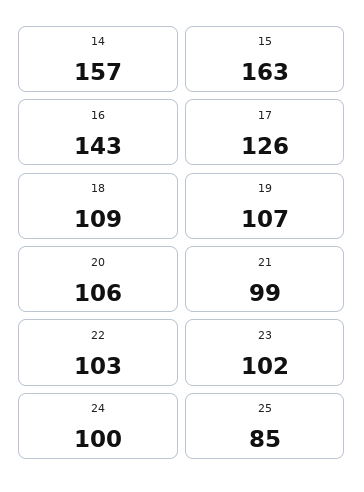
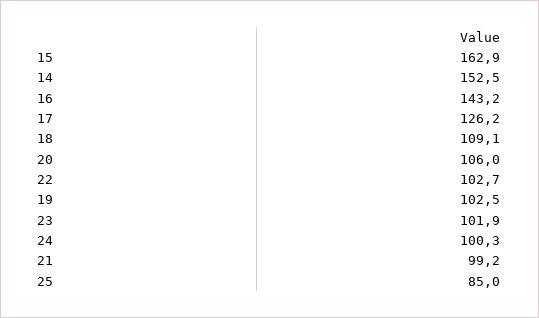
14: 157 -> 152.5
19: 107 -> 102.5

